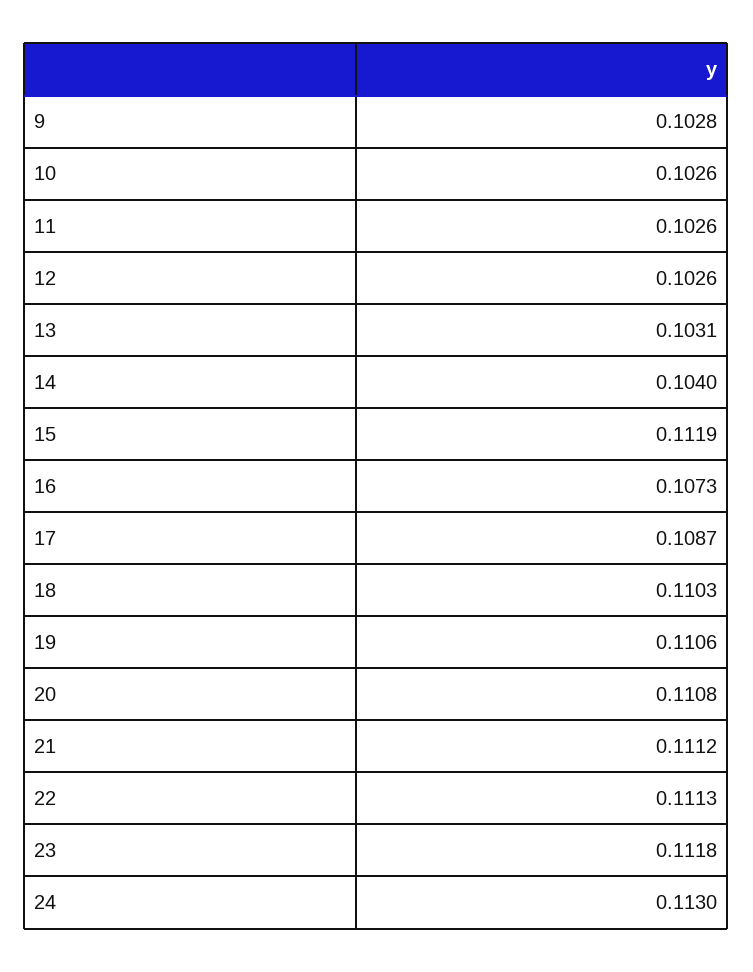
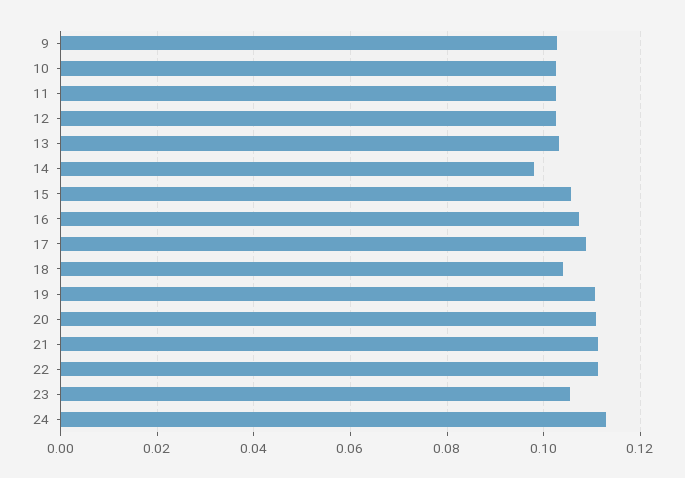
14: 0.104 -> 0.098
15: 0.1119 -> 0.106
18: 0.1103 -> 0.104
23: 0.1118 -> 0.106

